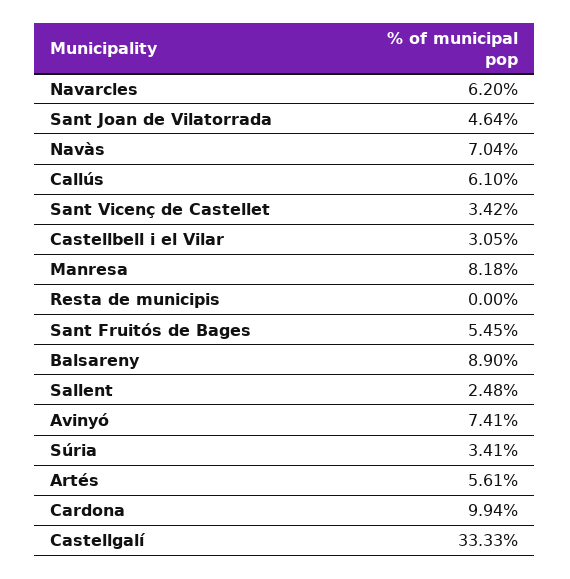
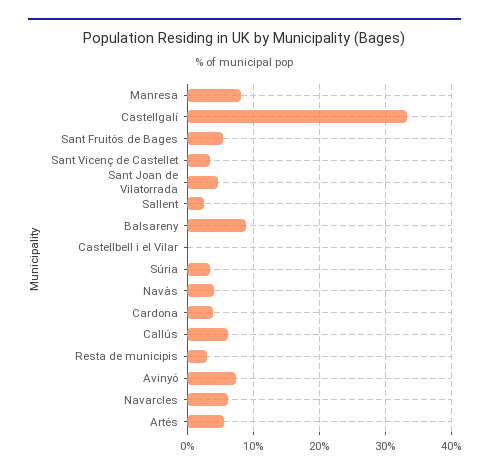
Navàs: 7.04 -> 4
Castellbell i el Vilar: 3.05 -> 0
Resta de municipis: 0 -> 3
Cardona: 9.94 -> 4

